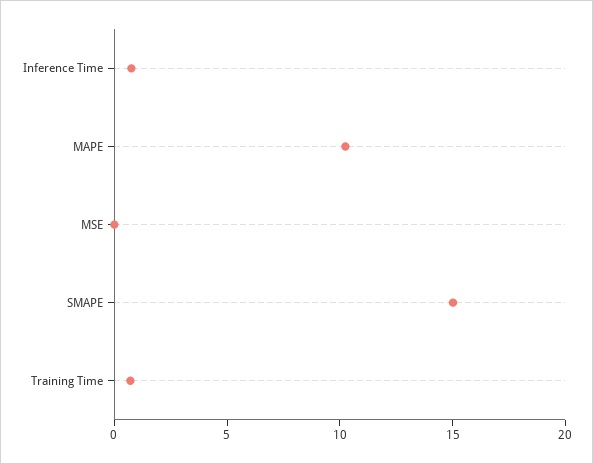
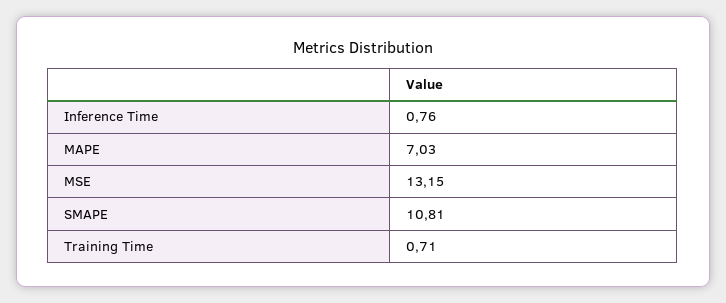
MAPE: 10 -> 7.03
MSE: 0 -> 13.15
SMAPE: 15 -> 10.81

